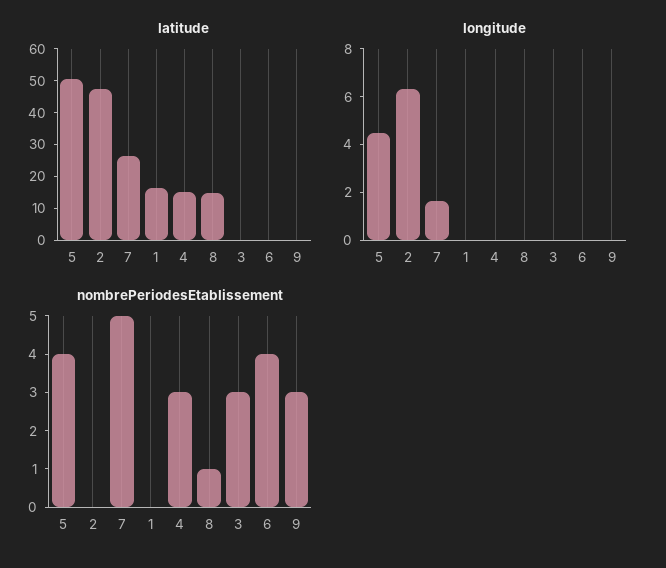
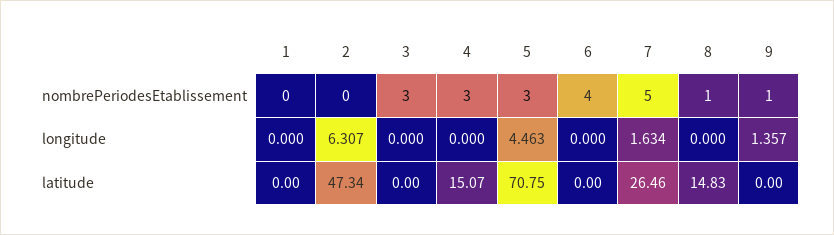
latitude, 5: 50 -> 70.75
latitude, 1: 15 -> 0
longitude, 9: 0 -> 1.357
nombrePeriodesEtablissement, 5: 4 -> 3
nombrePeriodesEtablissement, 9: 3 -> 1

